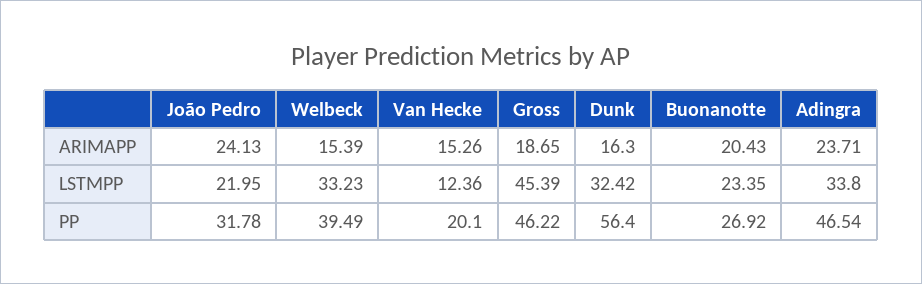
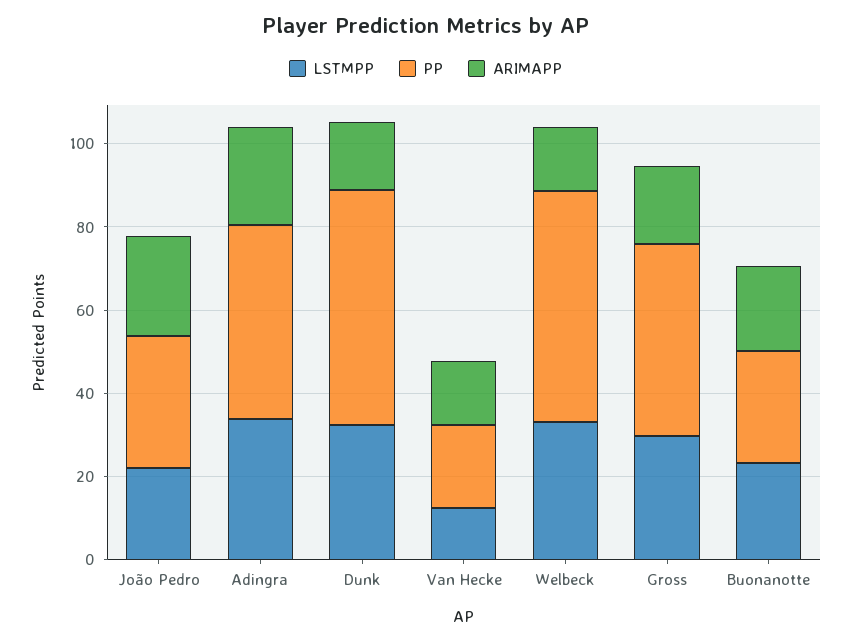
LSTMPP, Gross: 45.39 -> 30
PP, Welbeck: 39.49 -> 55

